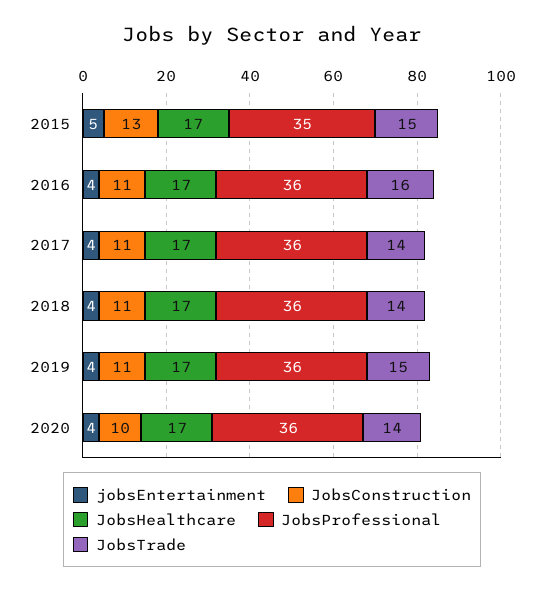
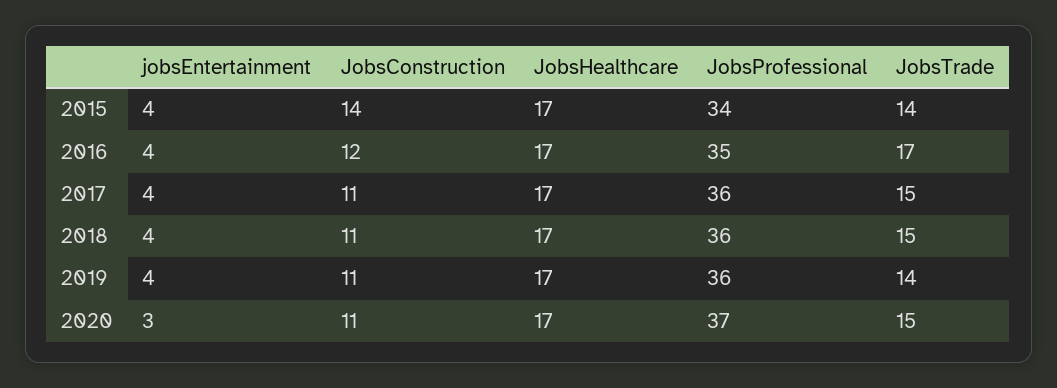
jobsEntertainment, 2015: 5 -> 4
JobsConstruction, 2015: 13 -> 14
JobsProfessional, 2015: 35 -> 34
JobsTrade, 2015: 15 -> 14
JobsConstruction, 2016: 11 -> 12
JobsProfessional, 2016: 36 -> 35
JobsTrade, 2016: 16 -> 17
JobsTrade, 2017: 14 -> 15
JobsTrade, 2018: 14 -> 15
JobsTrade, 2019: 15 -> 14
jobsEntertainment, 2020: 4 -> 3
JobsConstruction, 2020: 10 -> 11
JobsProfessional, 2020: 36 -> 37
JobsTrade, 2020: 14 -> 15

